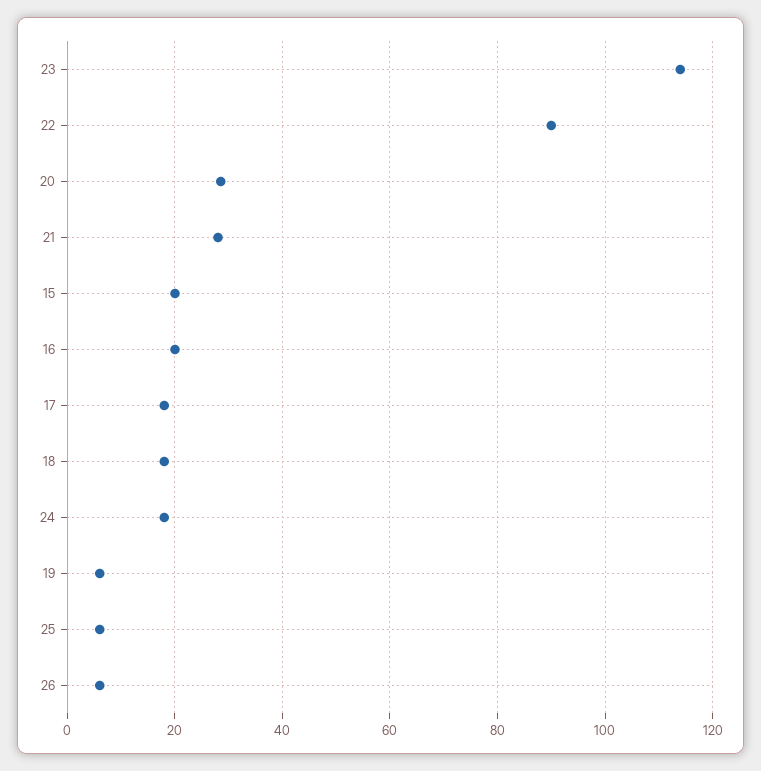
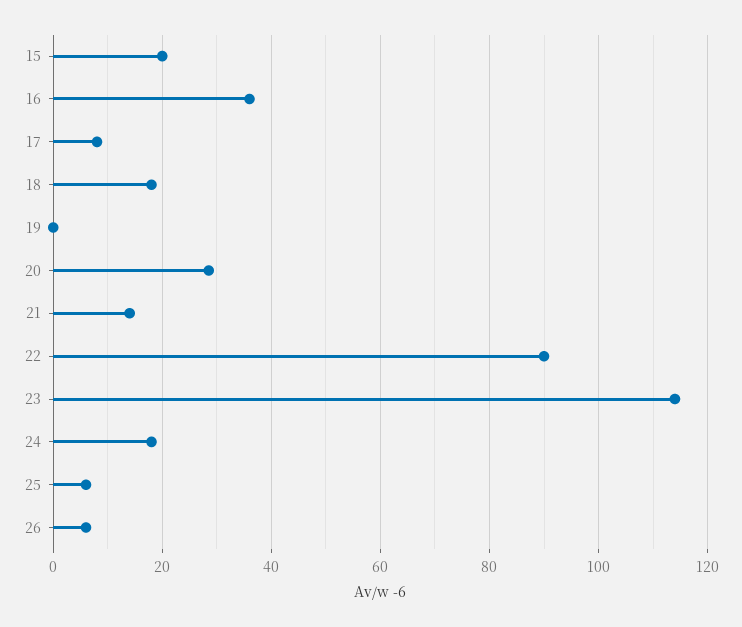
21: 28 -> 14
16: 20 -> 36
17: 18 -> 8
19: 6 -> 0

